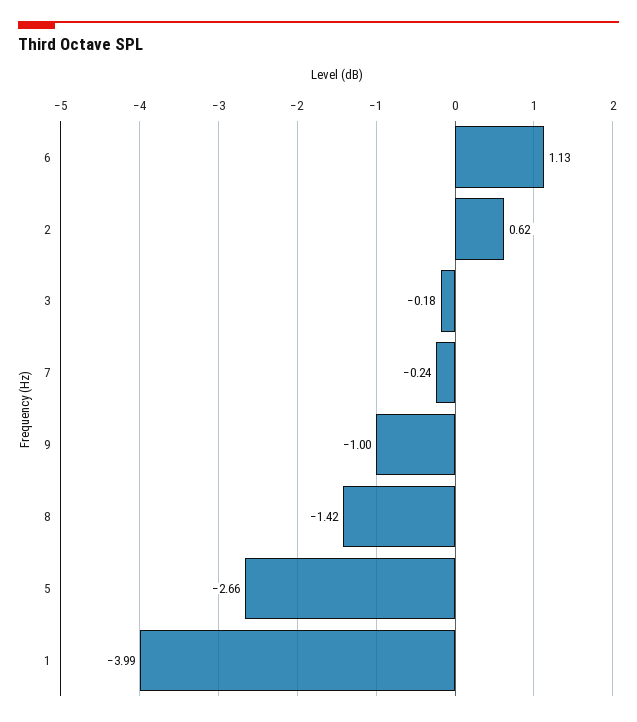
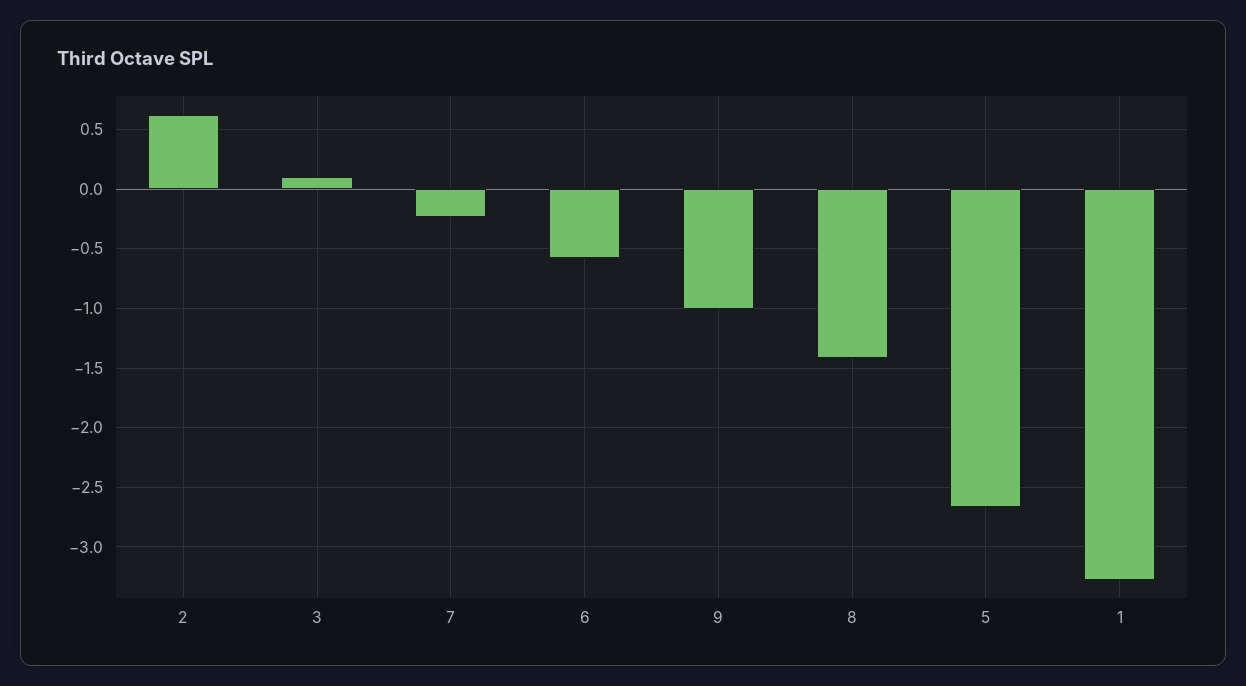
6: 1.13 -> -0.6
3: -0.18 -> 0.1
1: -3.99 -> -3.3

